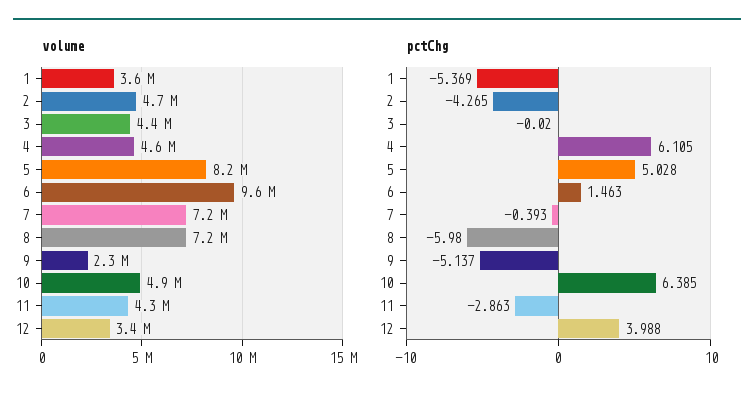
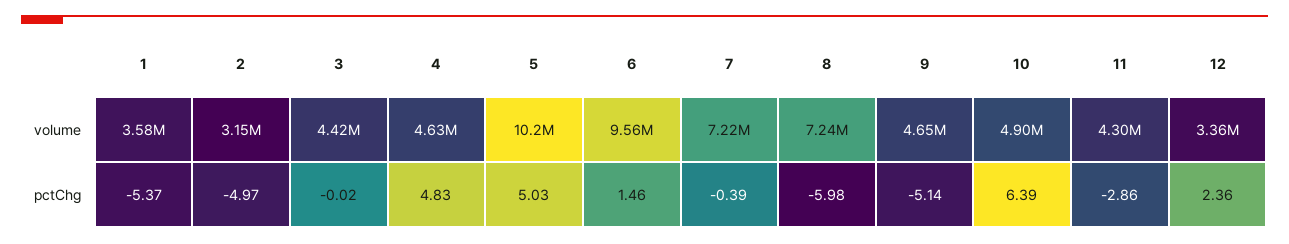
volume, 2: 4700000 -> 3150000
volume, 5: 8200000 -> 10200000
volume, 9: 2300000 -> 4650000
pctChg, 2: -4.265 -> -4.97
pctChg, 4: 6.105 -> 4.83
pctChg, 12: 3.988 -> 2.36

